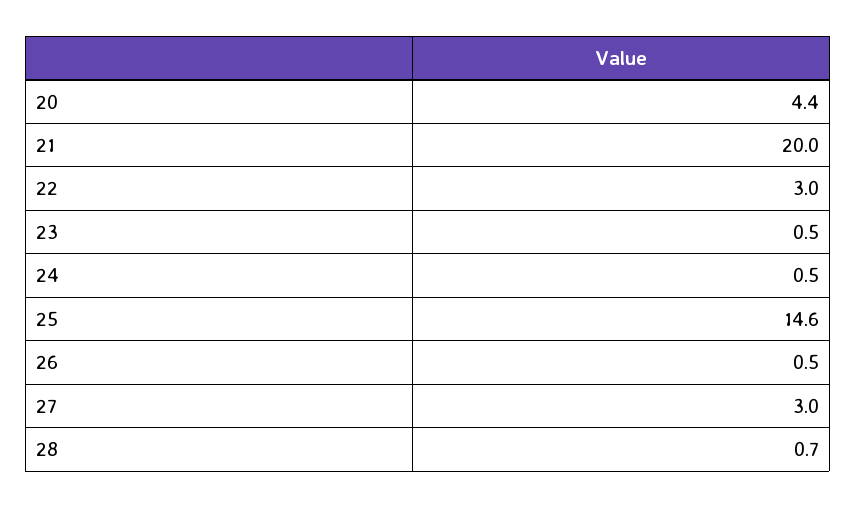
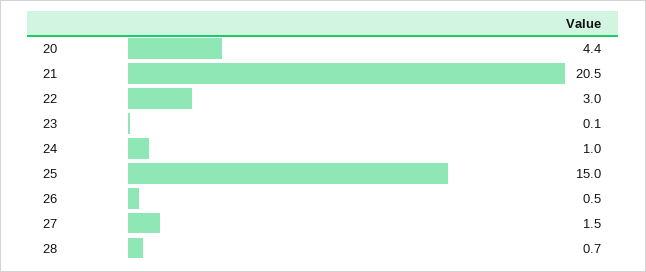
21: 20 -> 20.5
23: 0.5 -> 0.1
24: 0.5 -> 1
25: 14.6 -> 15
27: 3 -> 1.5

